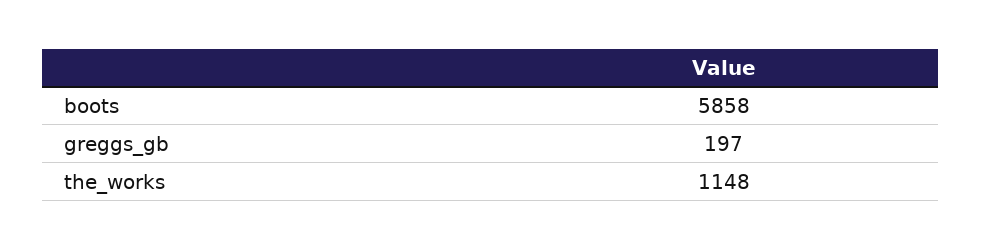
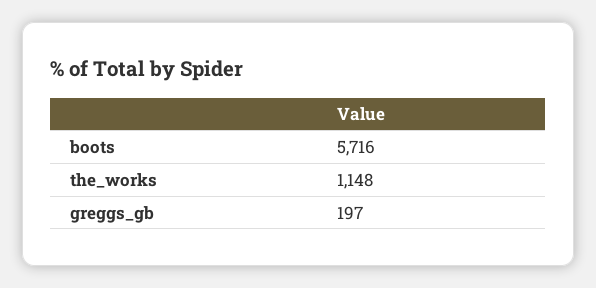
boots: 5858 -> 5716

